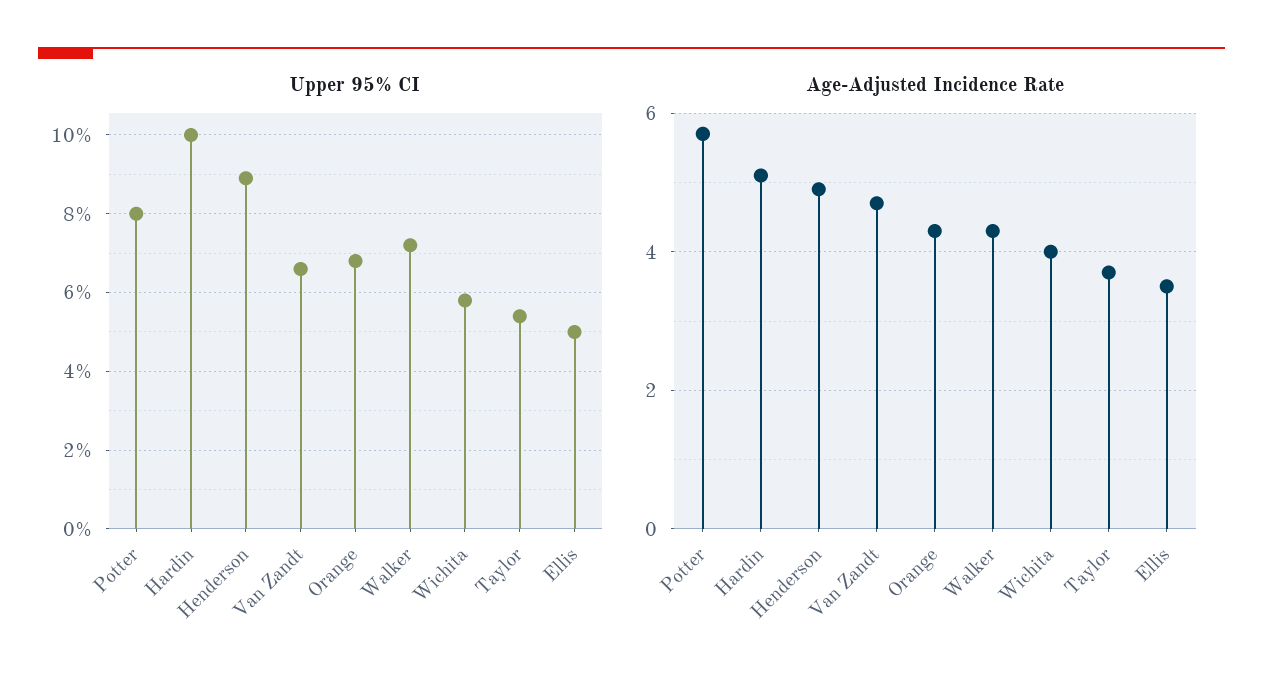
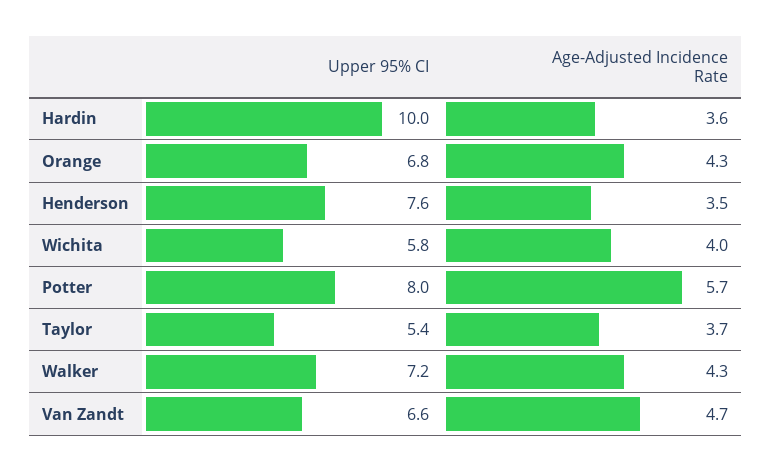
Upper 95% CI, Henderson: 9 -> 7.6
Upper 95% CI, Ellis: 5 -> none
Age-Adjusted Incidence Rate, Hardin: 5 -> 3.6
Age-Adjusted Incidence Rate, Henderson: 5 -> 3.5
Age-Adjusted Incidence Rate, Ellis: 3.5 -> none

